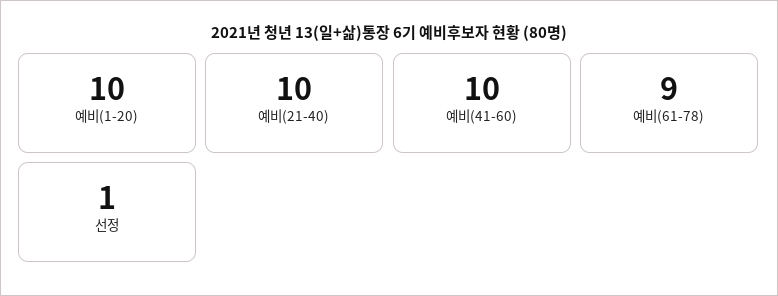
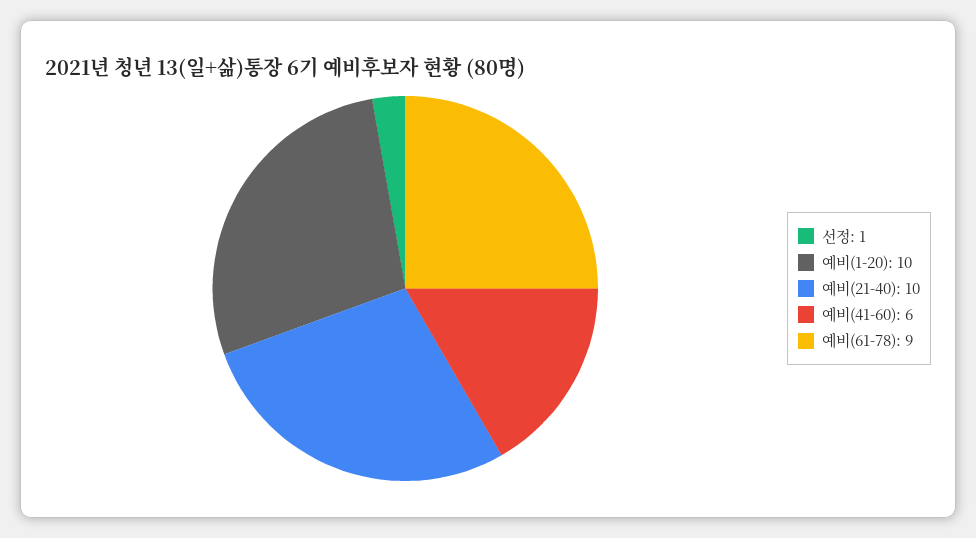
예비(41-60): 10 -> 6

